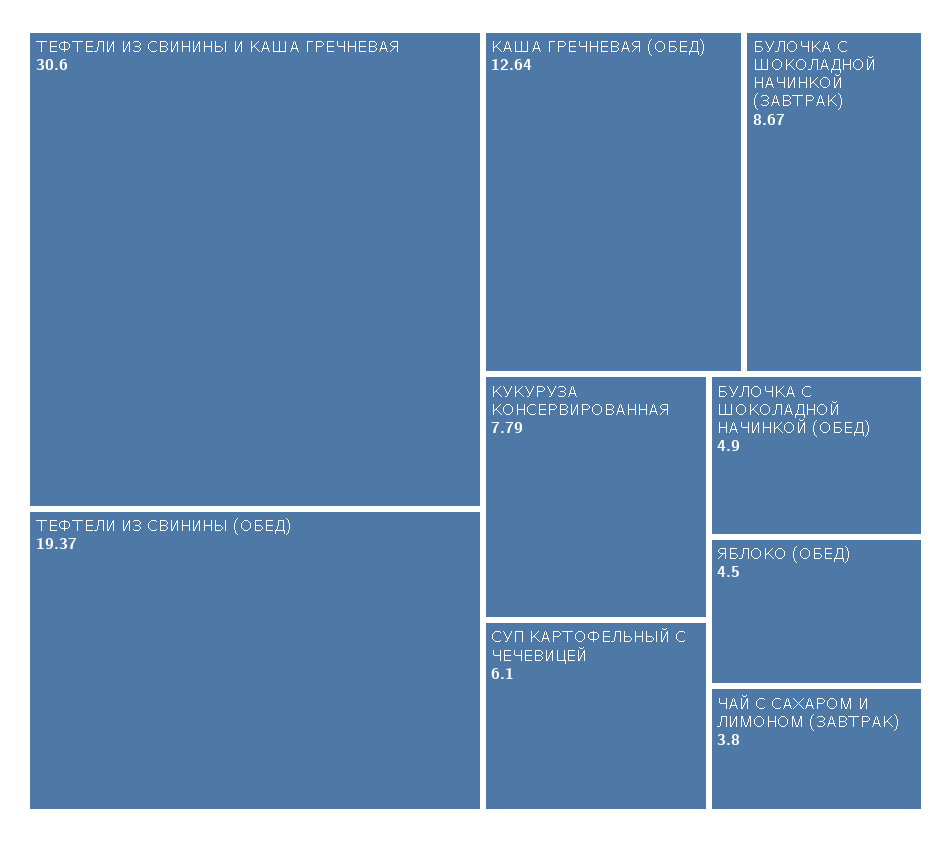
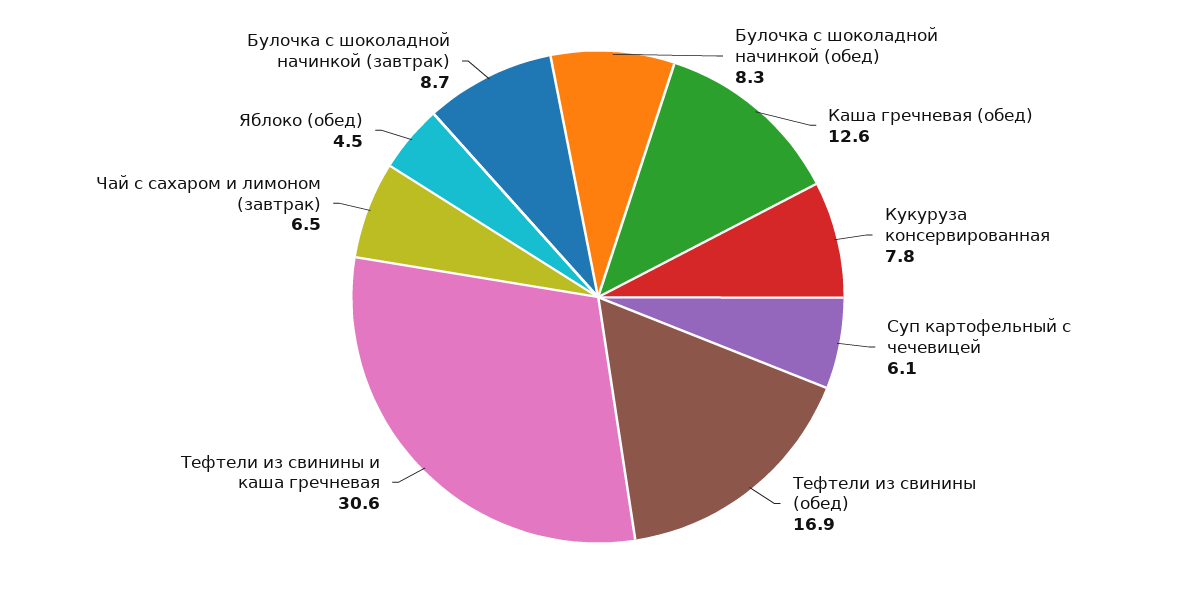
ТЕФТЕЛИ ИЗ СВИНИНЫ (ОБЕД): 19.37 -> 16.9
БУЛОЧКА С ШОКОЛАДНОЙ НАЧИНКОЙ (ОБЕД): 4.9 -> 8.3
ЧАЙ С САХАРОМ И ЛИМОНОМ (ЗАВТРАК): 3.8 -> 6.5

